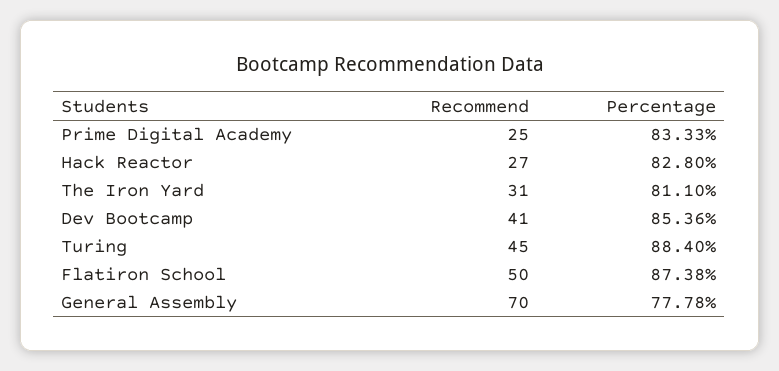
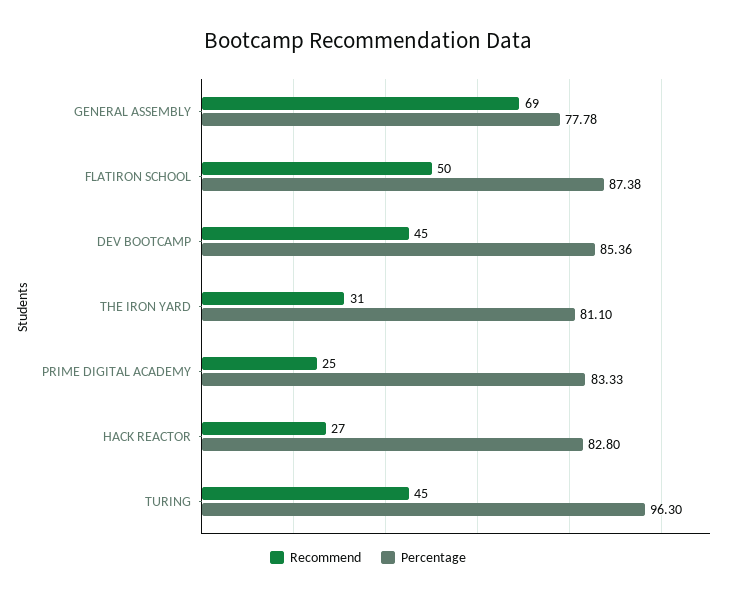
Recommend, Dev Bootcamp: 41 -> 45
Percentage, Turing: 88.4 -> 96.3
Recommend, General Assembly: 70 -> 69

